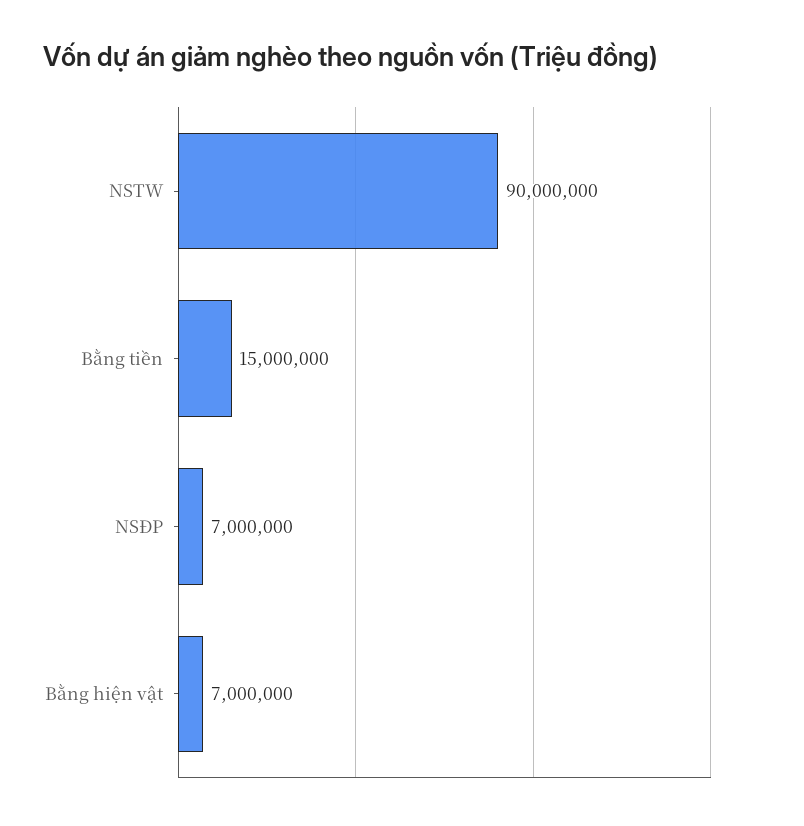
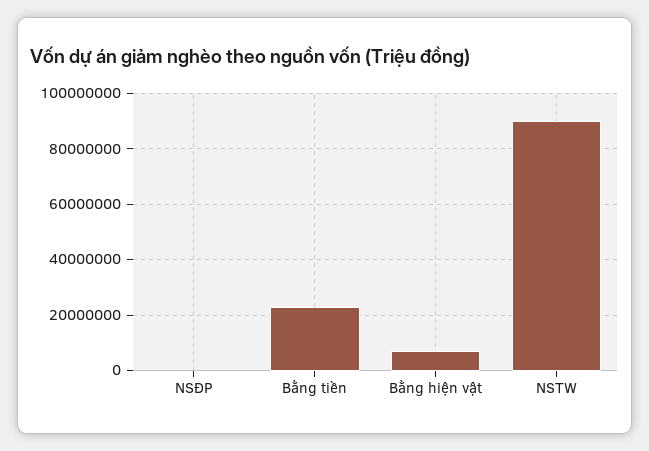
Bằng tiền: 15000000 -> 22500000
NSĐP: 7000000 -> 0

